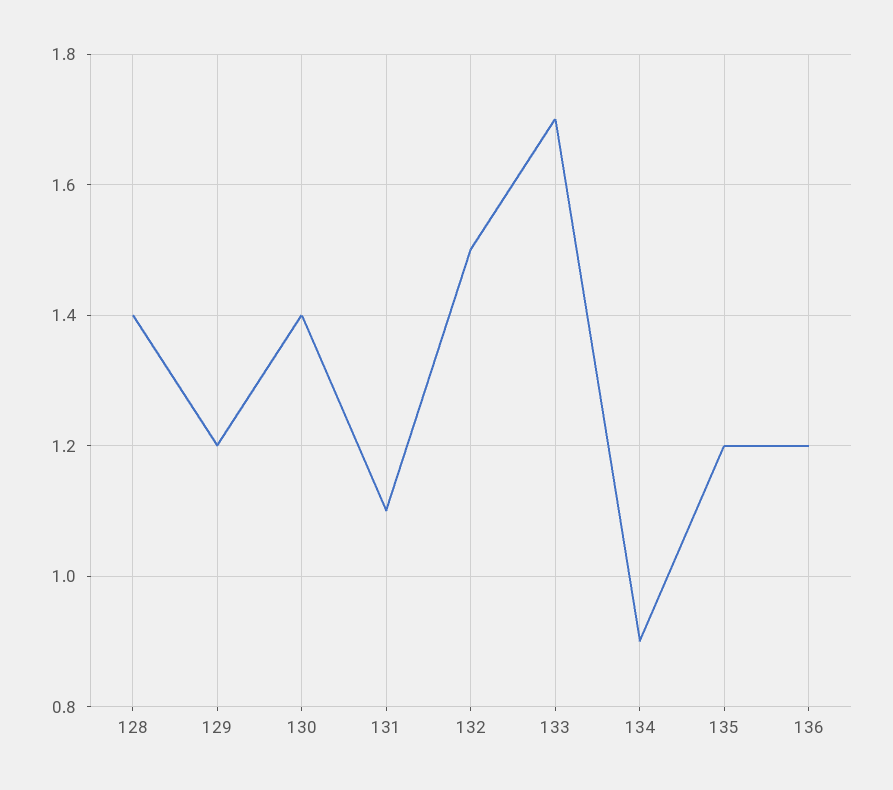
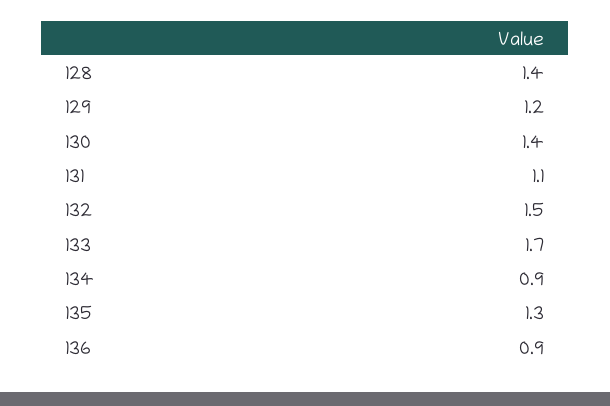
135: 1.2 -> 1.3
136: 1.2 -> 0.9

